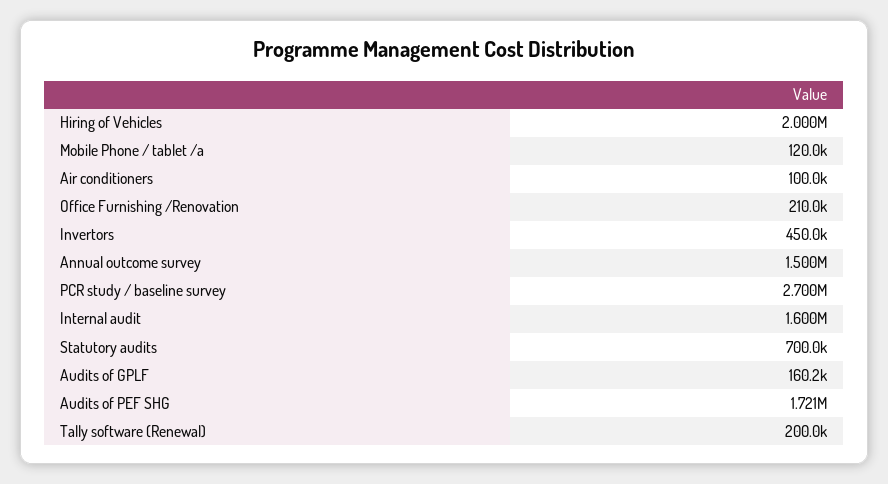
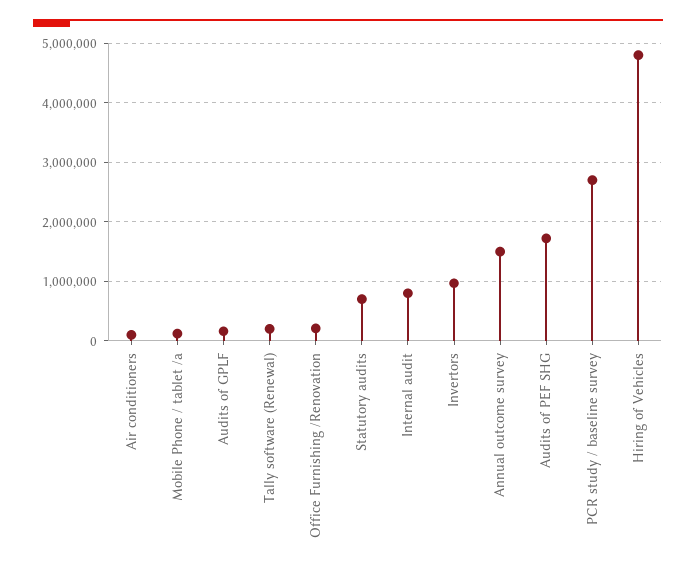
Hiring of Vehicles: 2000000 -> 4800000
Invertors: 450000 -> 1000000
Internal audit: 1600000 -> 800000

